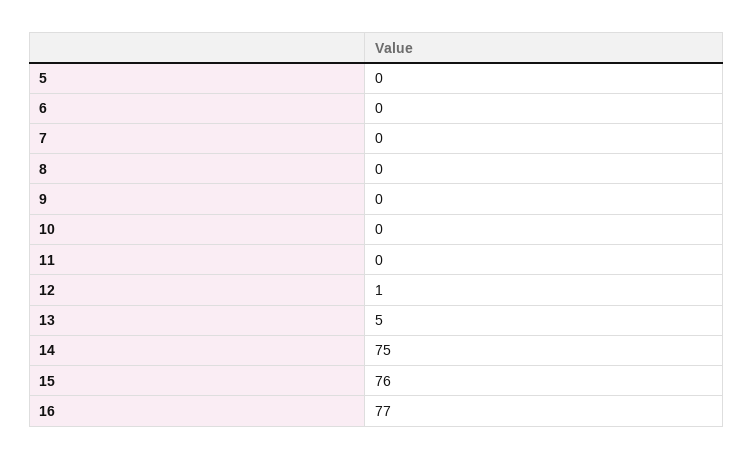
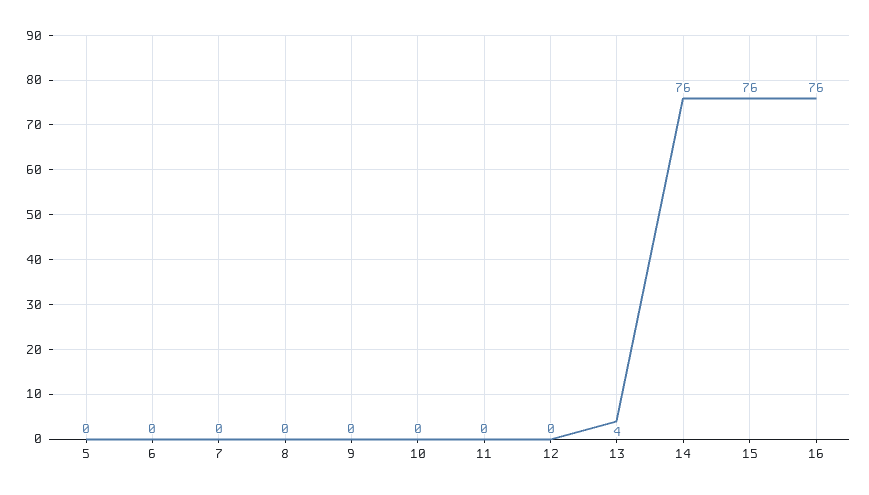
12: 1 -> 0
13: 5 -> 4
14: 75 -> 76
16: 77 -> 76

